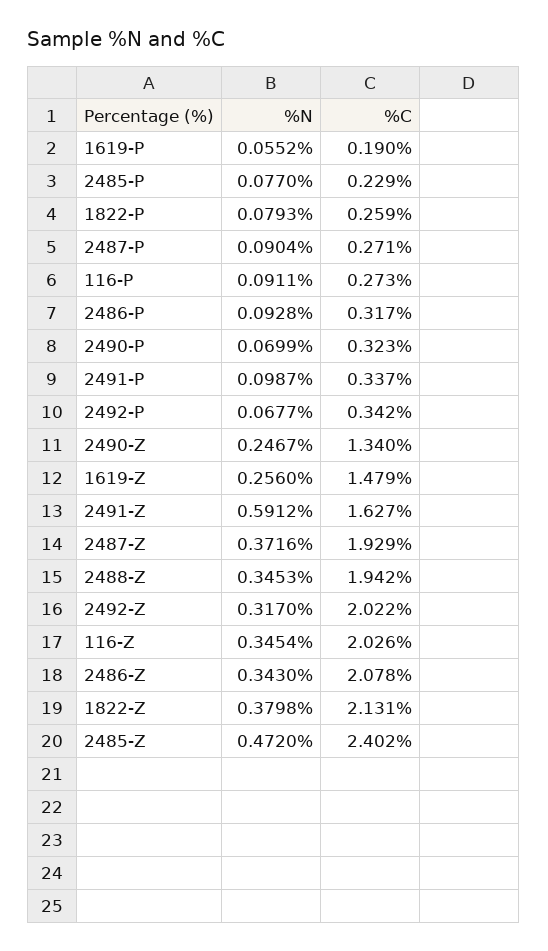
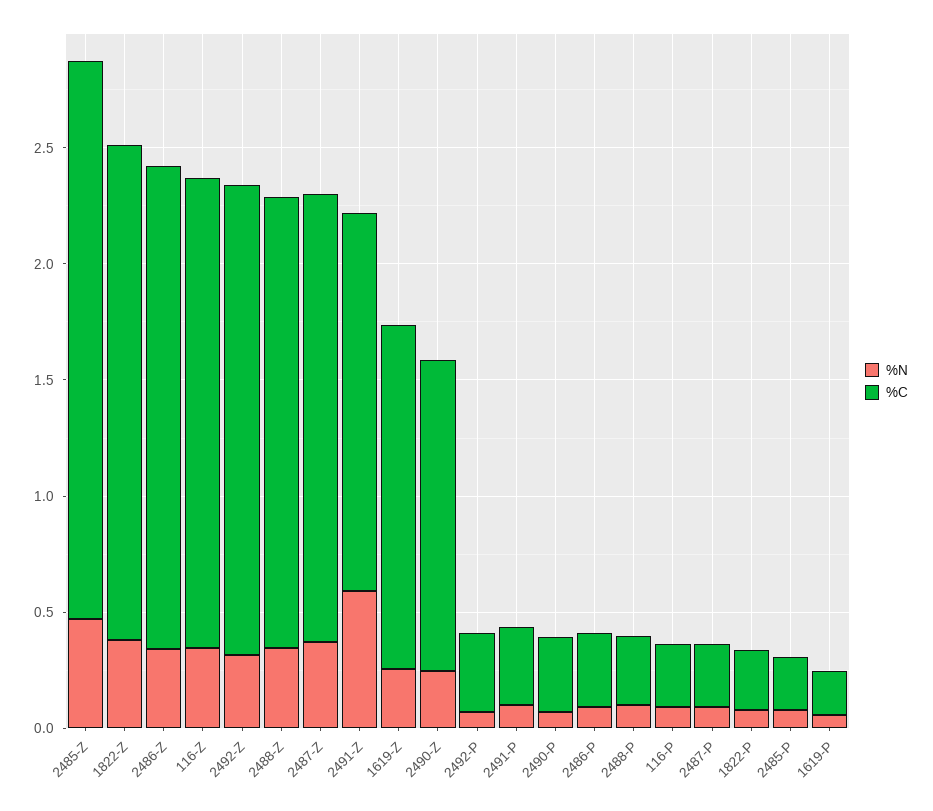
%N, 2488-P: none -> 0.1
%C, 2488-P: none -> 0.3

